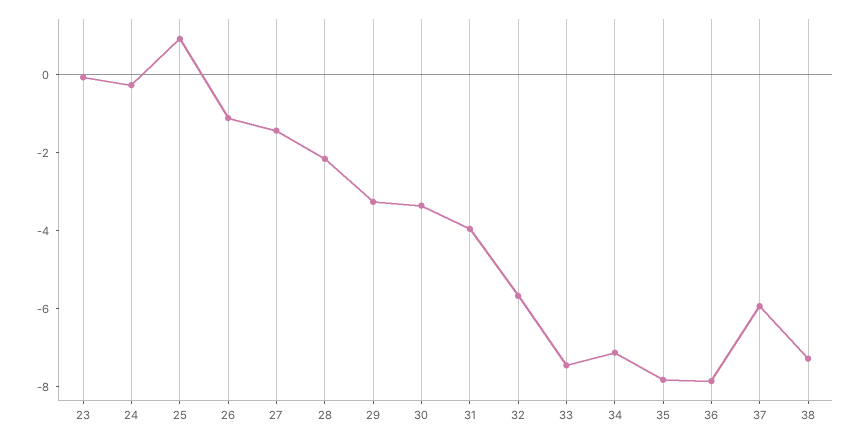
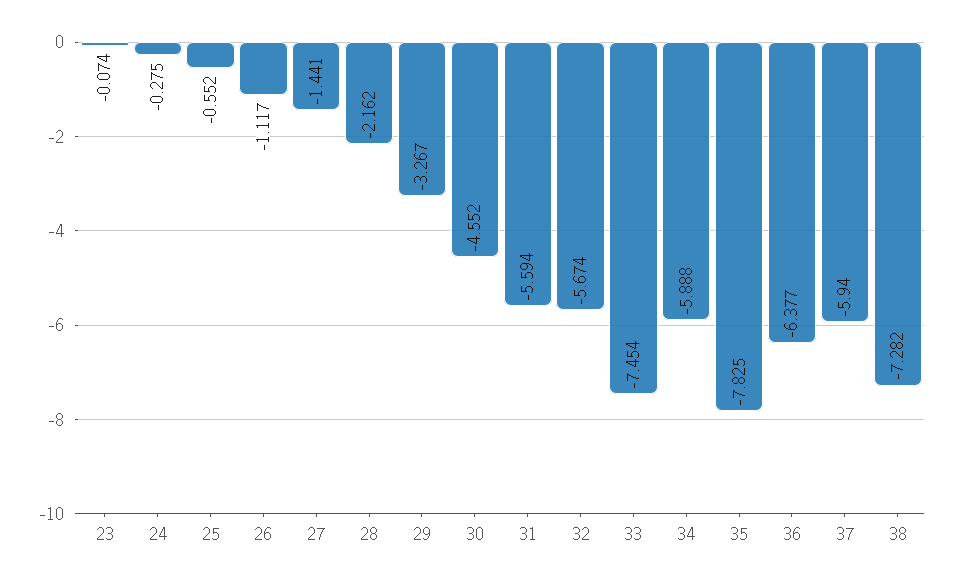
25: 1 -> -0.552
30: -3.5 -> -4.552
31: -4 -> -5.594
34: -7 -> -5.888
36: -8 -> -6.377

